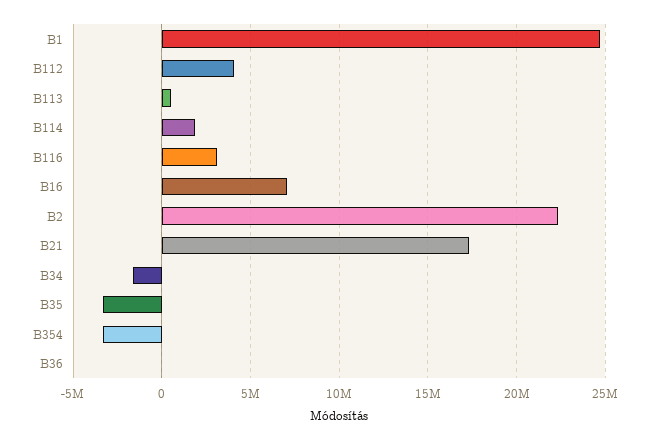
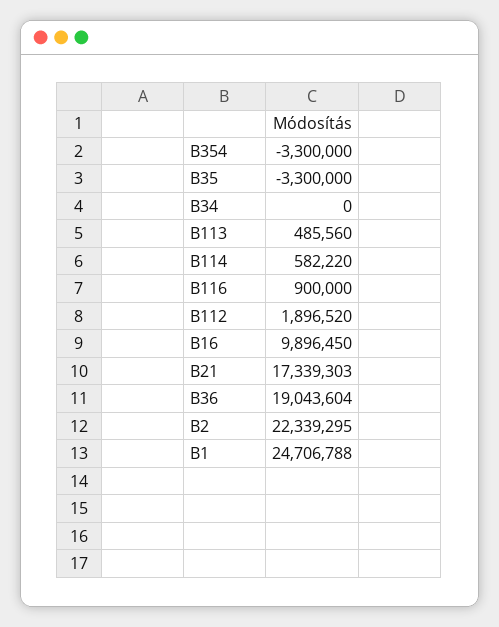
B112: 4000000 -> 1896520
B114: 2000000 -> 582220
B116: 3000000 -> 900000
B16: 7000000 -> 9896450
B34: -1500000 -> 0
B36: 0 -> 19043604

